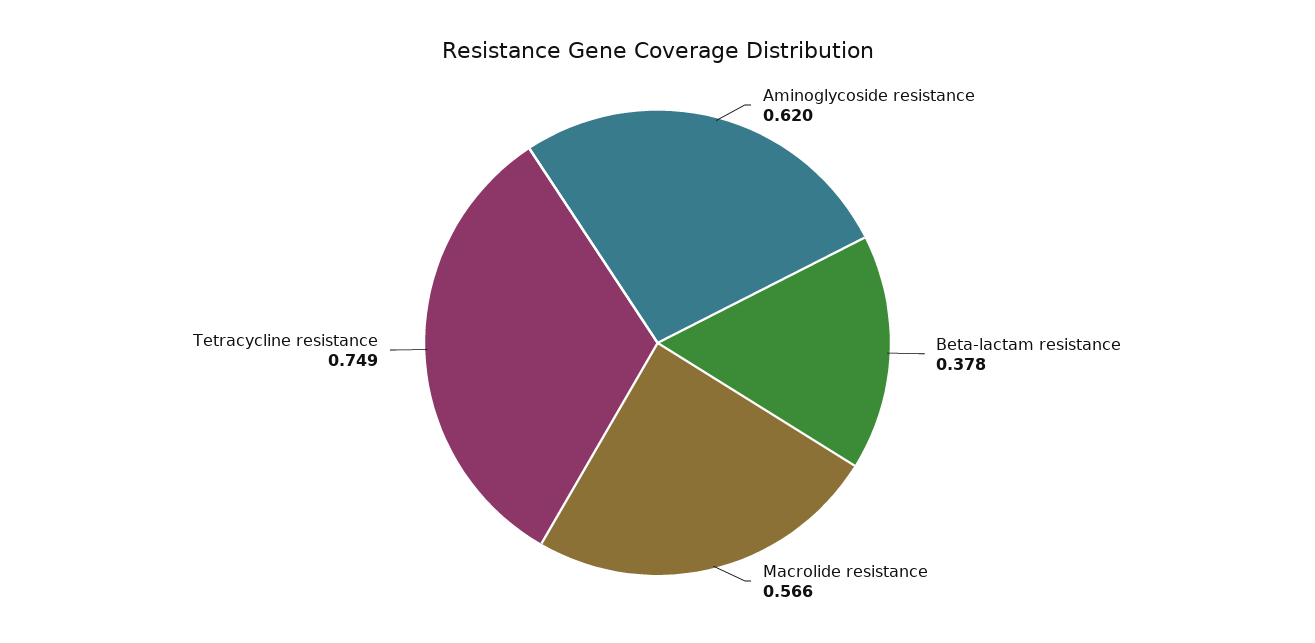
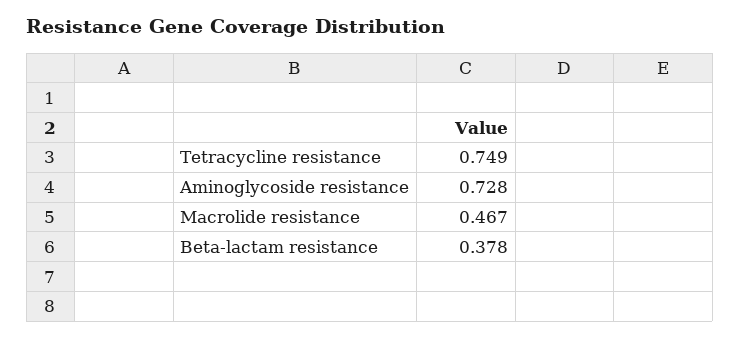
Aminoglycoside resistance: 0.62 -> 0.728
Macrolide resistance: 0.566 -> 0.467

